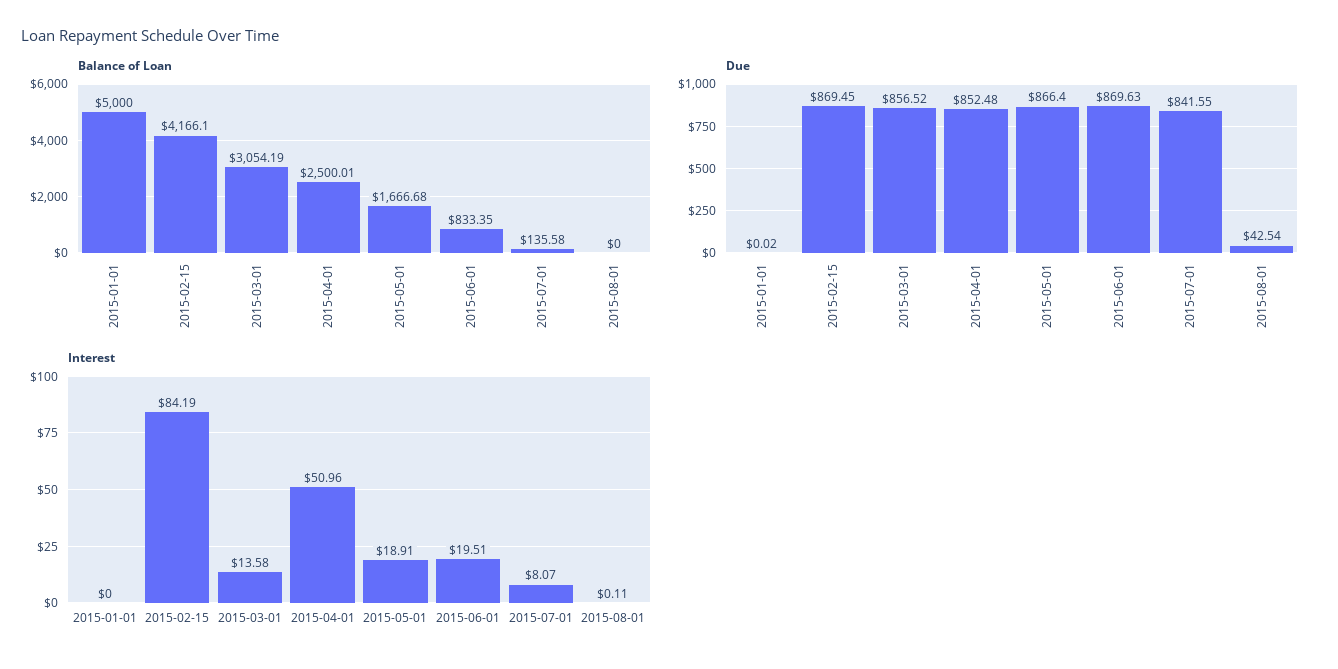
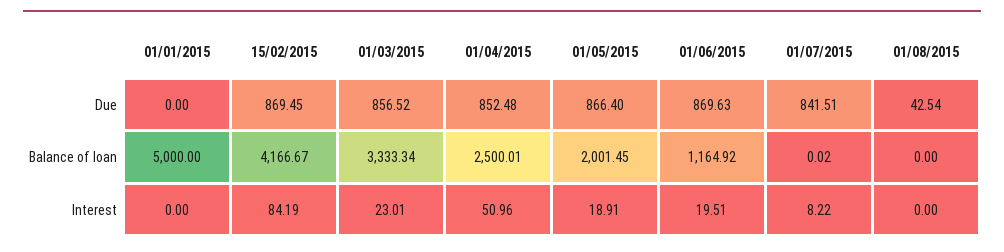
Balance of Loan, 2015-02-15: 4166.1 -> 4166.67
Balance of Loan, 2015-03-01: 3054.19 -> 3333.34
Balance of Loan, 2015-05-01: 1666.68 -> 2001.45
Balance of Loan, 2015-06-01: 833.35 -> 1164.92
Balance of Loan, 2015-07-01: 135.58 -> 0.02
Due, 2015-01-01: 0.02 -> 0
Due, 2015-07-01: 841.55 -> 841.51
Interest, 2015-03-01: 13.58 -> 23.01
Interest, 2015-07-01: 8.07 -> 8.22
Interest, 2015-08-01: 0.11 -> 0

